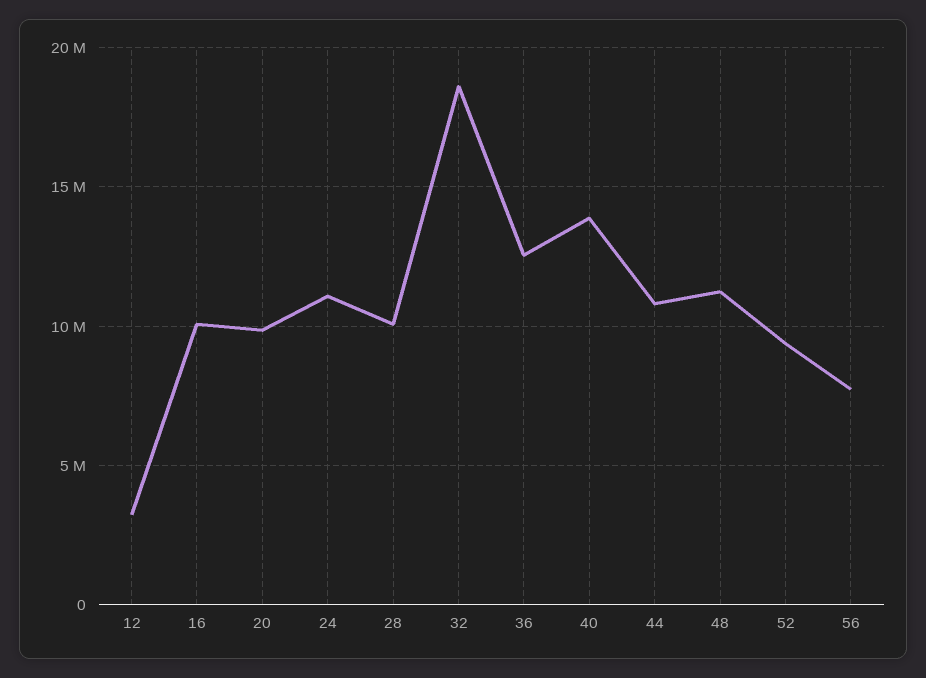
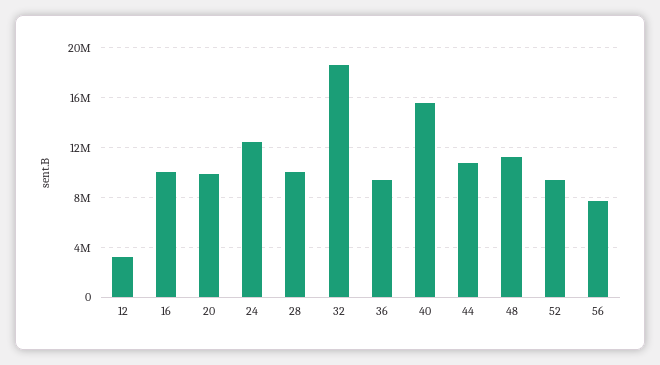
24: 11000000 -> 12500000
36: 12500000 -> 9500000
40: 14000000 -> 15500000

